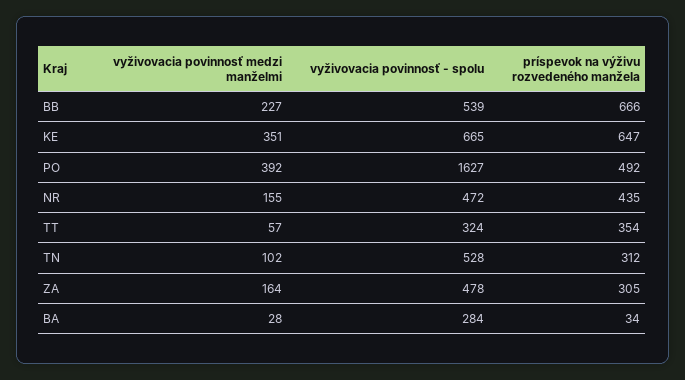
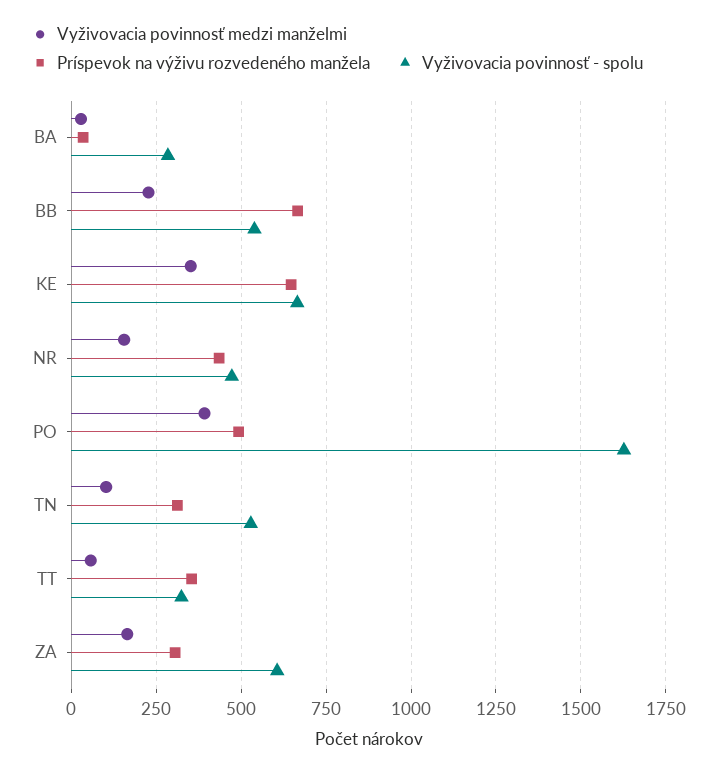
vyživovacia povinnosť - spolu, ZA: 478 -> 600

